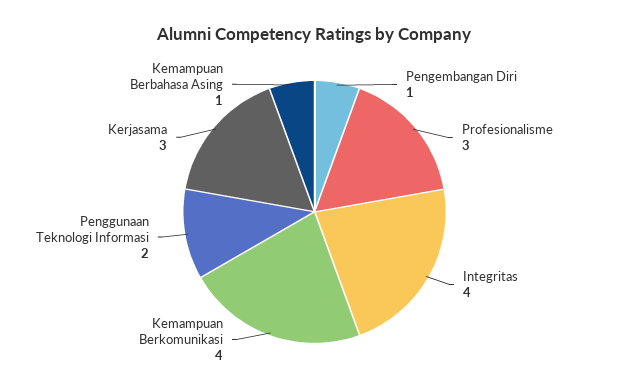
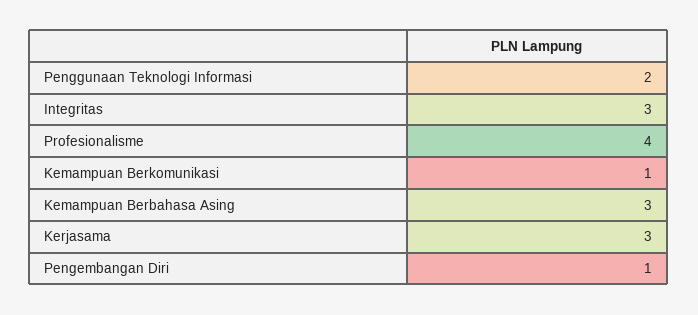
Profesionalisme: 3 -> 4
Integritas: 4 -> 3
Kemampuan Berkomunikasi: 4 -> 1
Kemampuan Berbahasa Asing: 1 -> 3

